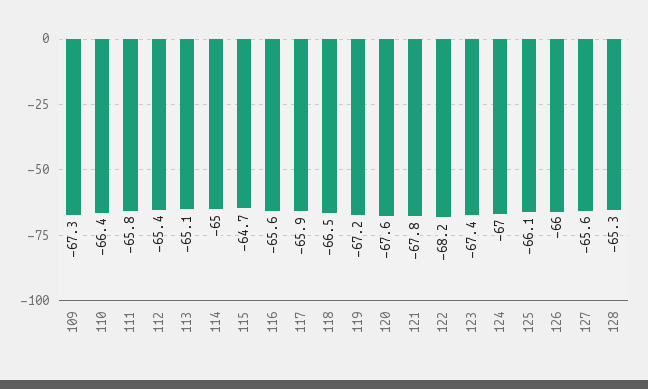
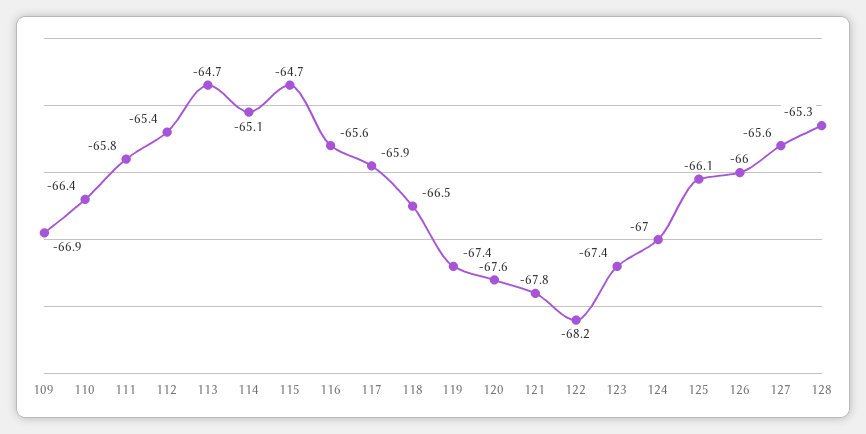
109: -67.3 -> -66.9
113: -65.1 -> -64.7
114: -65 -> -65.1
119: -67.2 -> -67.4

